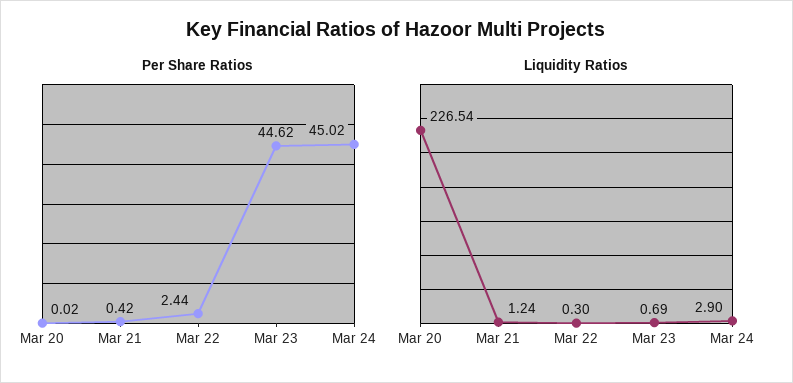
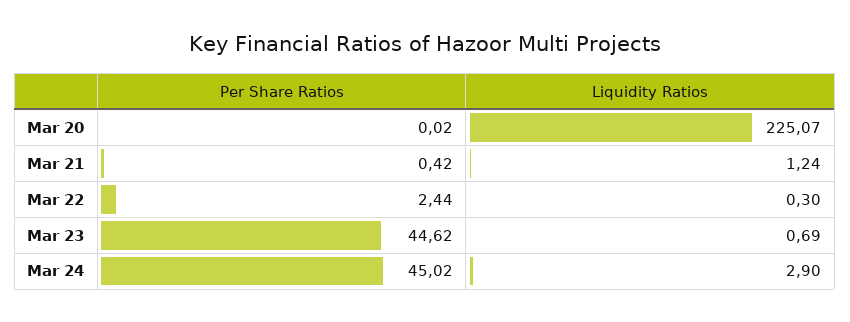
Liquidity Ratios, Mar 20: 226.54 -> 225.07

